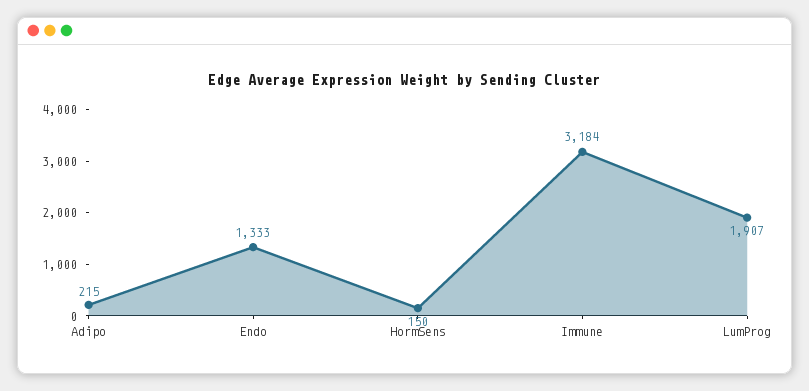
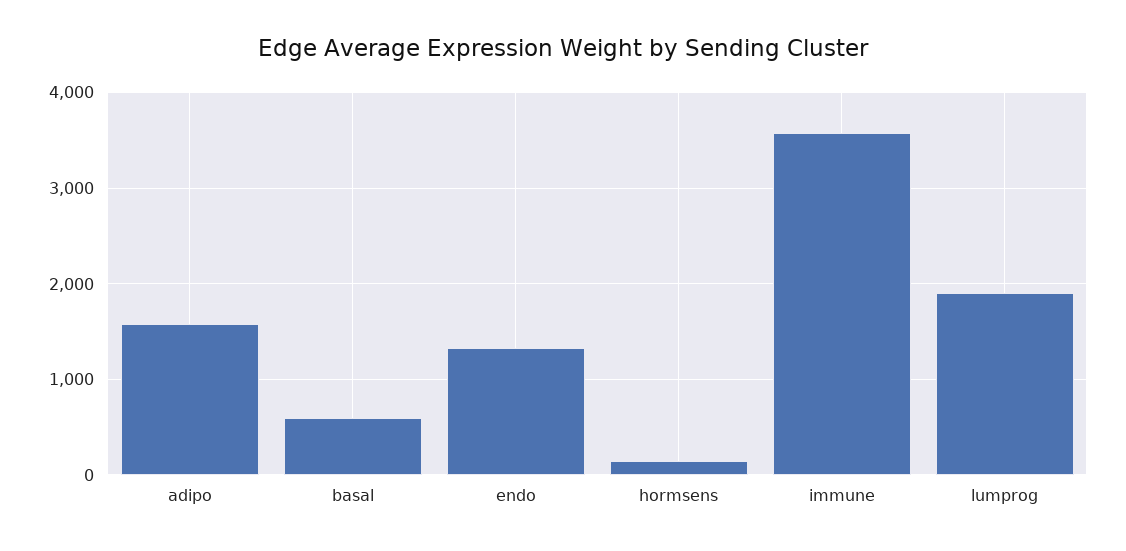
Adipo: 215 -> 1600
Immune: 3184 -> 3600
basal: none -> 600

